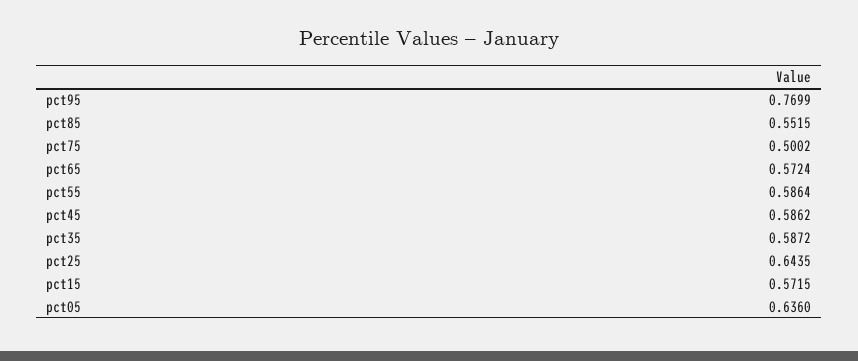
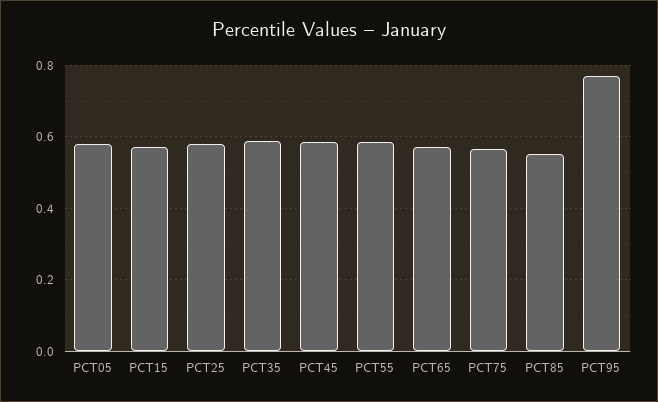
pct75: 0.5002 -> 0.56
pct25: 0.6435 -> 0.58
pct05: 0.636 -> 0.58

